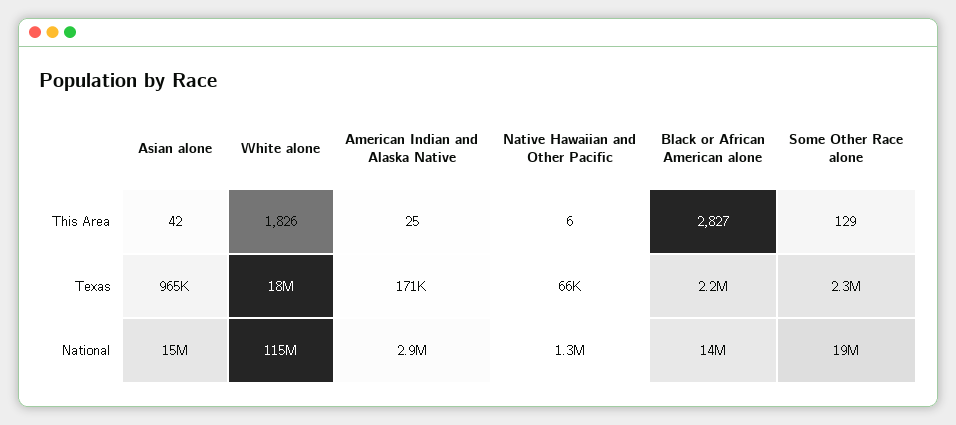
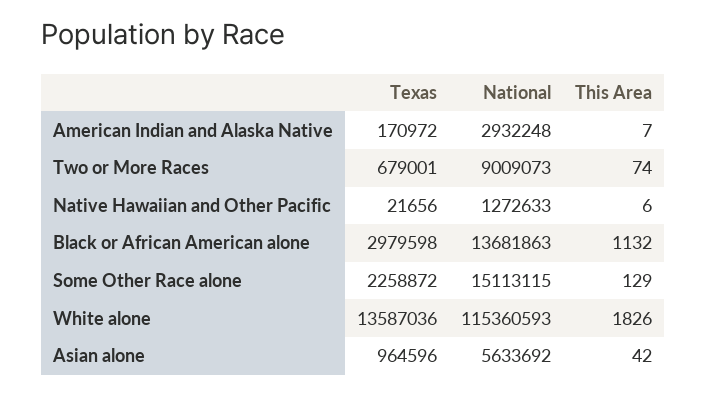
American Indian and Alaska Native, This Area: 25 -> 7
Black or African American alone, This Area: 2827 -> 1132
White alone, Texas: 18000000 -> 13587036
Native Hawaiian and Other Pacific, Texas: 66000 -> 21656
Black or African American alone, Texas: 2200000 -> 2979598
Asian alone, National: 15000000 -> 5633692
Some Other Race alone, National: 19000000 -> 15113115
Two or More Races, Texas: none -> 679001
Two or More Races, National: none -> 9009073
Two or More Races, This Area: none -> 74

